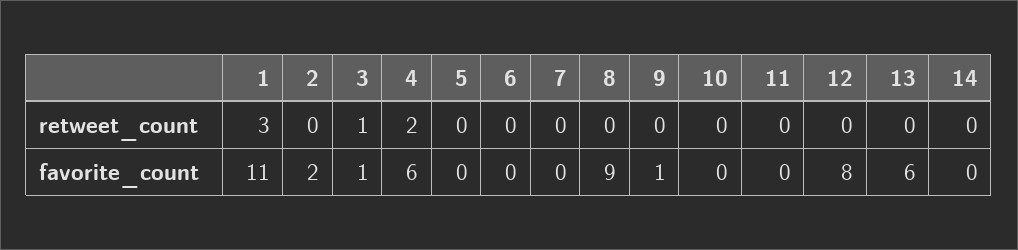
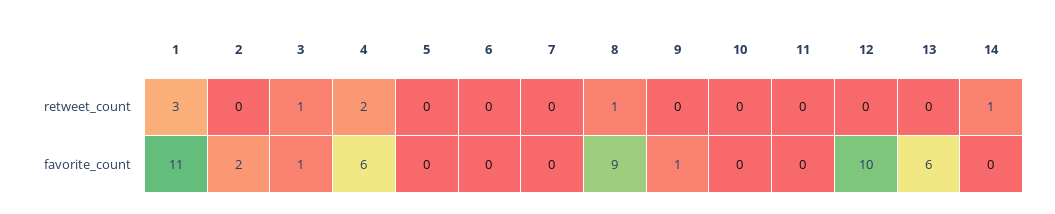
8, retweet_count: 0 -> 1
14, retweet_count: 0 -> 1
12, favorite_count: 8 -> 10

